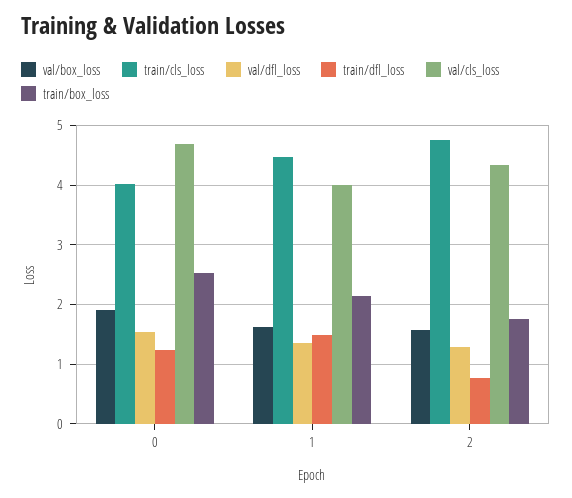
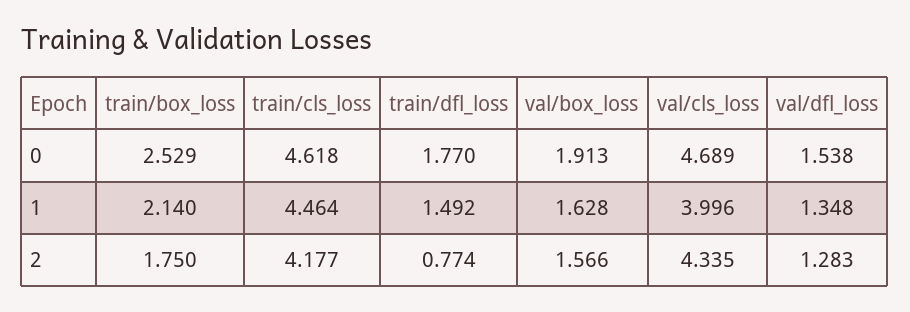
train/cls_loss, 0: 4 -> 4.618
train/dfl_loss, 0: 1.2 -> 1.77
train/cls_loss, 2: 4.8 -> 4.177

